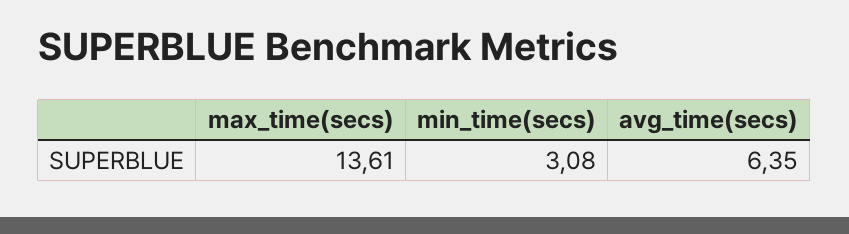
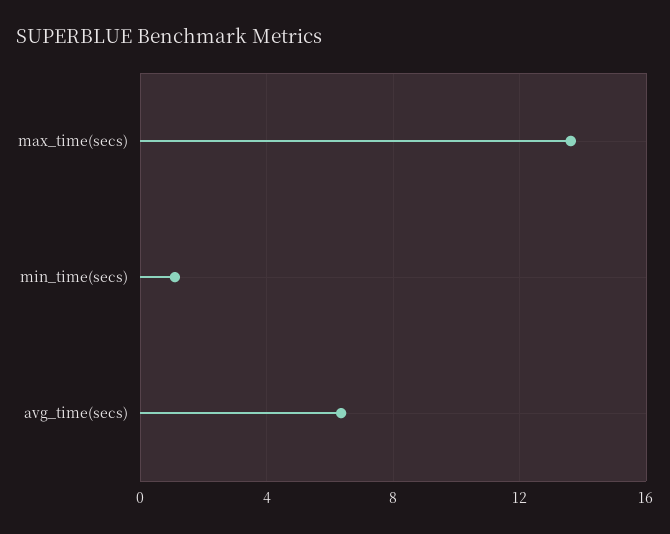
min_time(secs): 3.08 -> 1

